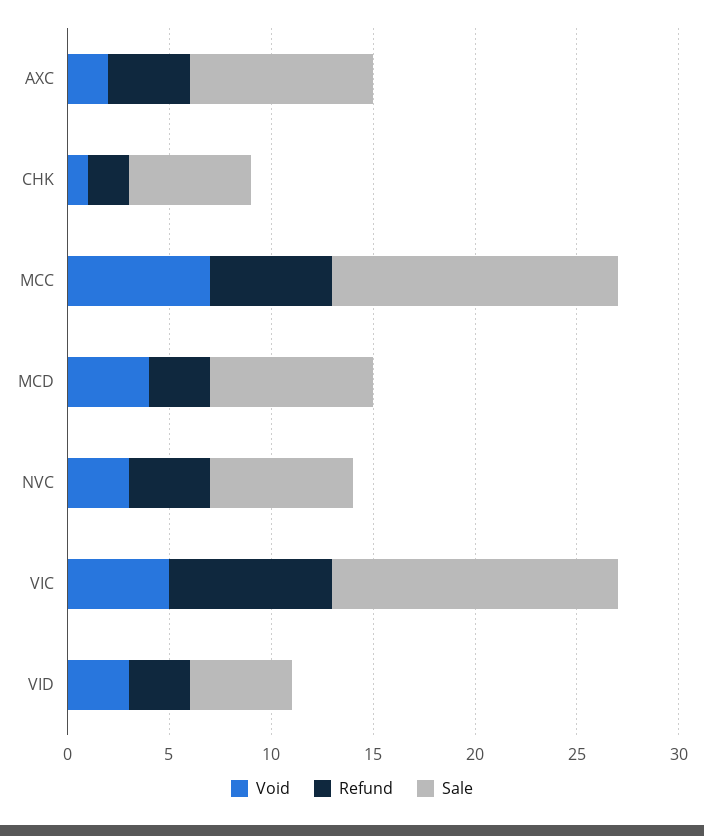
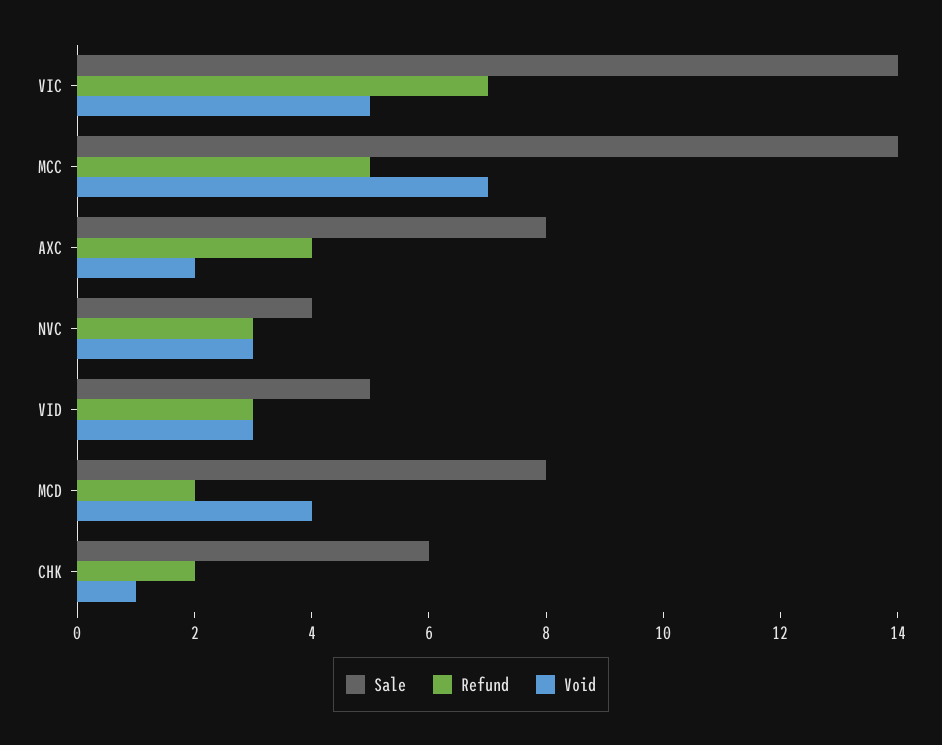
Sale, AXC: 9 -> 8
Refund, MCC: 6 -> 5
Refund, MCD: 3 -> 2
Refund, NVC: 4 -> 3
Sale, NVC: 7 -> 4
Refund, VIC: 8 -> 7

